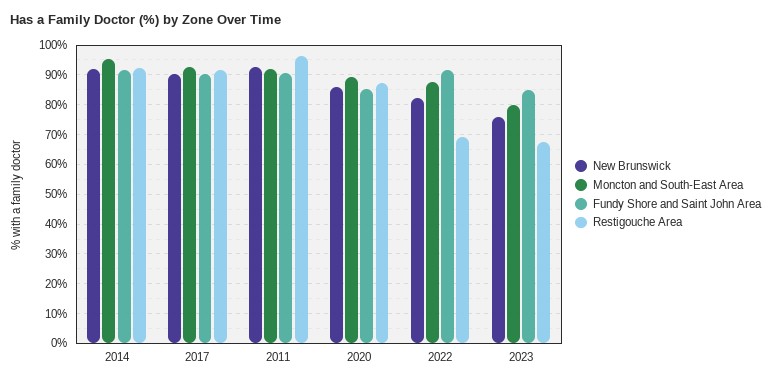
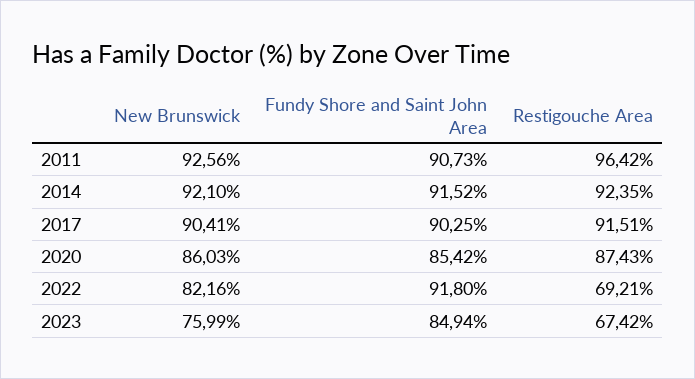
Moncton and South-East Area, 2014: 95 -> none
Moncton and South-East Area, 2017: 92.5 -> none
Moncton and South-East Area, 2011: 92.5 -> none
Moncton and South-East Area, 2020: 90 -> none
Moncton and South-East Area, 2022: 87.5 -> none
Moncton and South-East Area, 2023: 80 -> none

